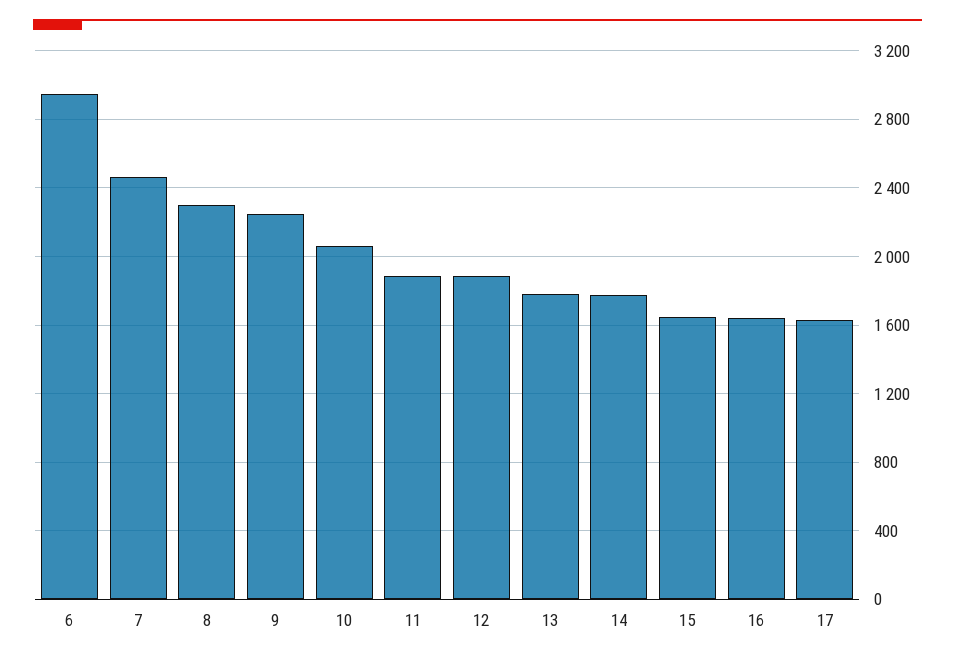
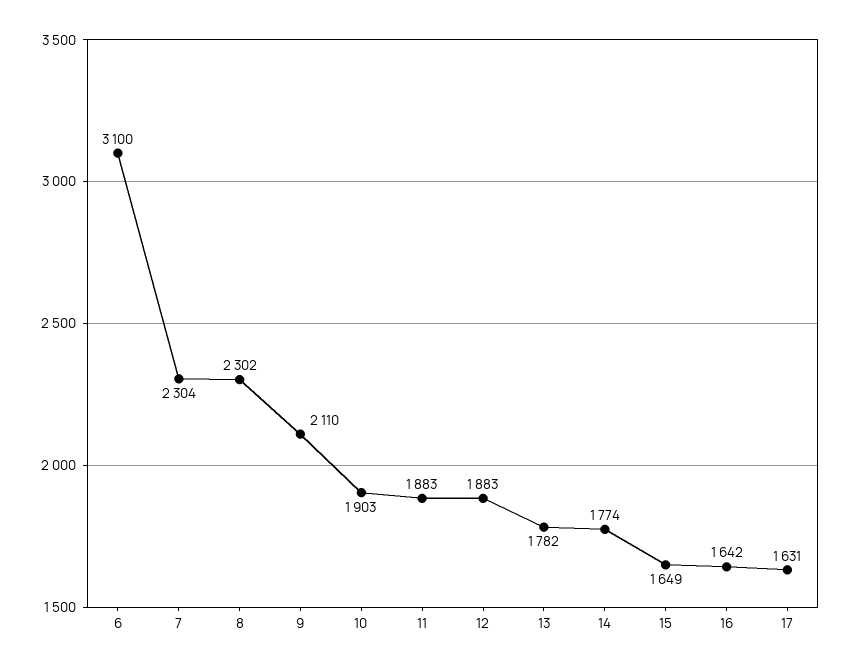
6: 2950 -> 3100
7: 2450 -> 2304
9: 2250 -> 2110
10: 2050 -> 1903

